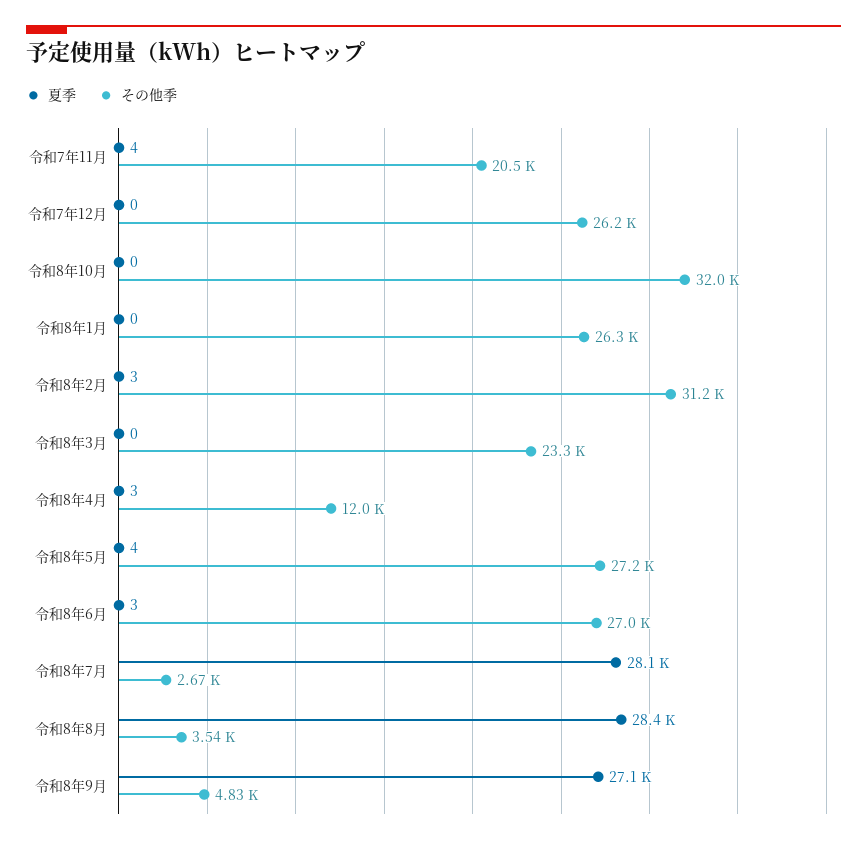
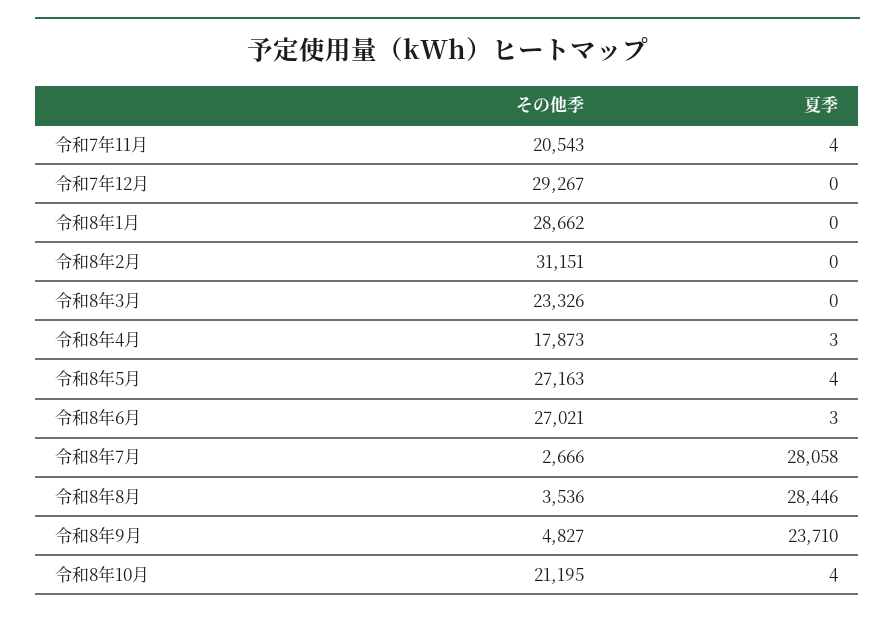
その他季, 令和7年12月: 26200 -> 29267
夏季, 令和8年10月: 0 -> 4
その他季, 令和8年10月: 32000 -> 21195
その他季, 令和8年1月: 26300 -> 28662
夏季, 令和8年2月: 3 -> 0
その他季, 令和8年4月: 12000 -> 17873
夏季, 令和8年9月: 27100 -> 23710

